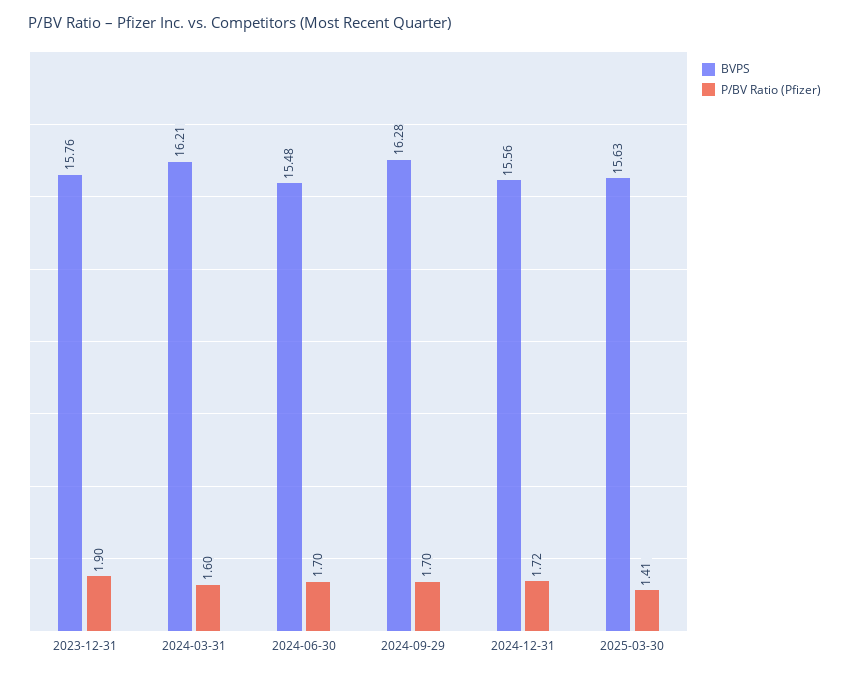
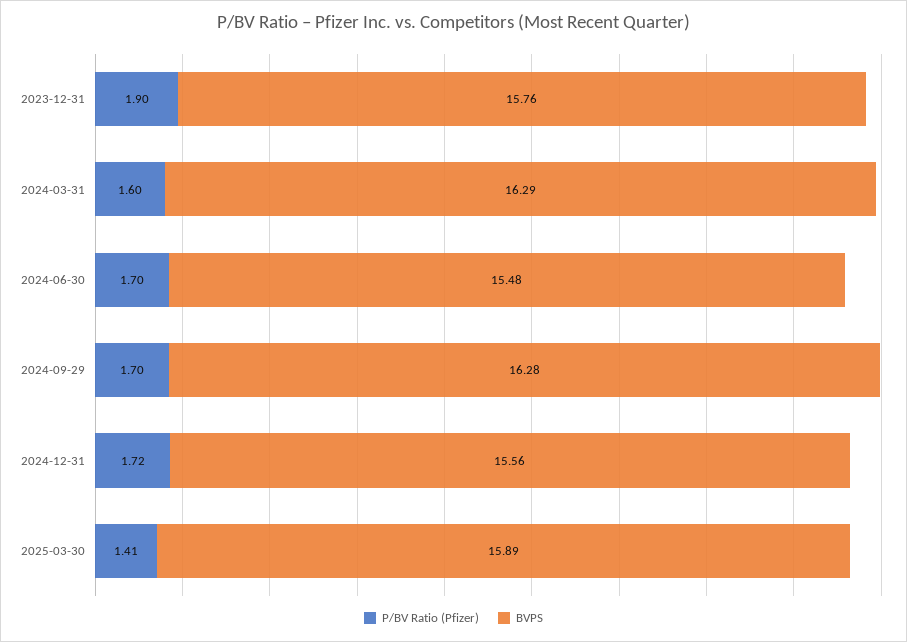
BVPS, 2024-03-31: 16.21 -> 16.29
BVPS, 2025-03-30: 15.63 -> 15.89

